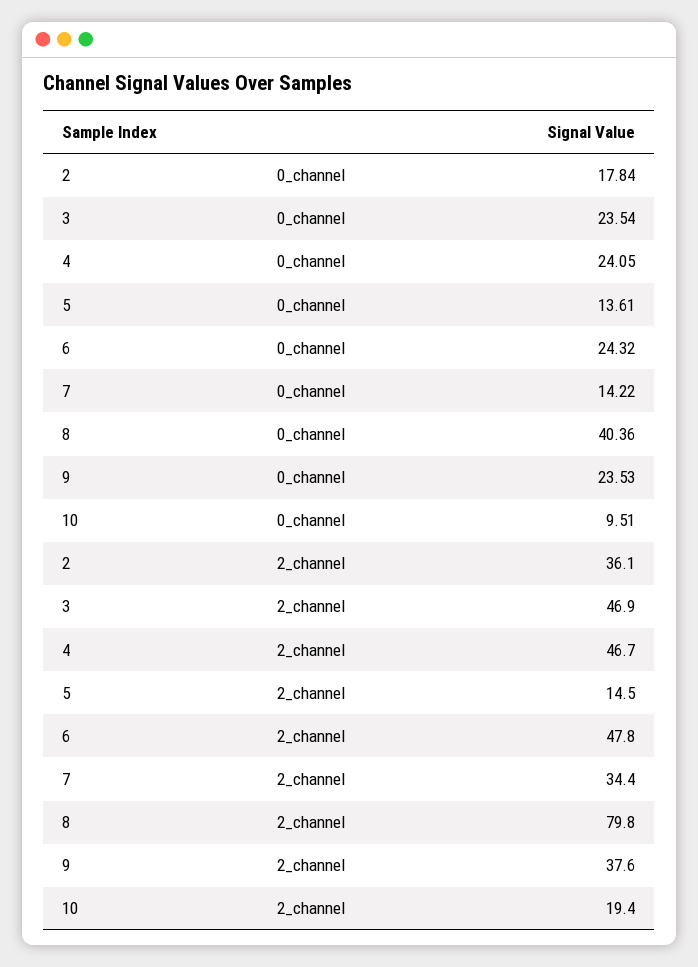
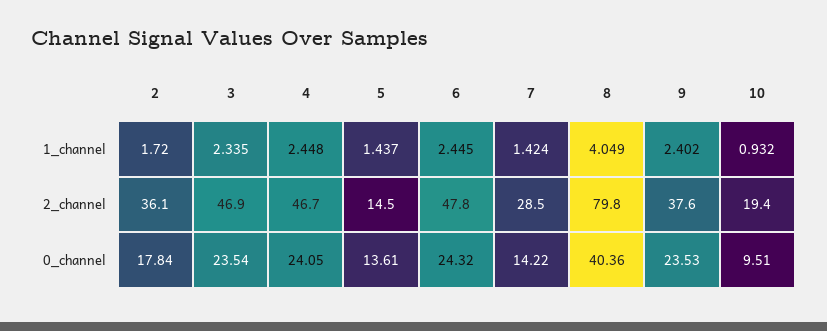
7, 2_channel: 34.4 -> 28.5
2, 1_channel: none -> 1.72
3, 1_channel: none -> 2.335
4, 1_channel: none -> 2.448
5, 1_channel: none -> 1.437
6, 1_channel: none -> 2.445
7, 1_channel: none -> 1.424
8, 1_channel: none -> 4.049
9, 1_channel: none -> 2.402
10, 1_channel: none -> 0.932

